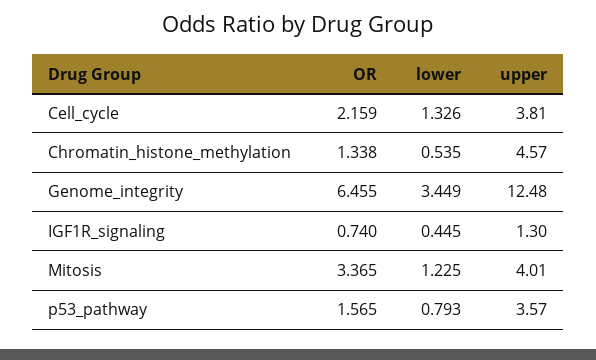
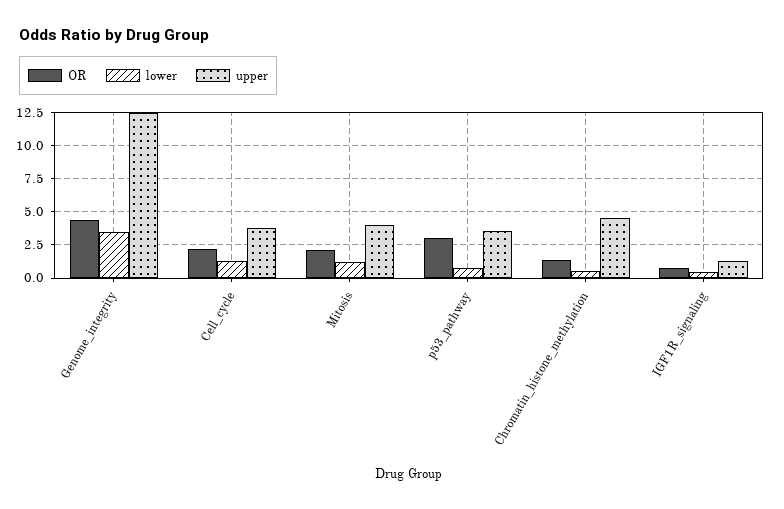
OR, Genome_integrity: 6.455 -> 4.5
OR, Mitosis: 3.365 -> 2
OR, p53_pathway: 1.565 -> 3

